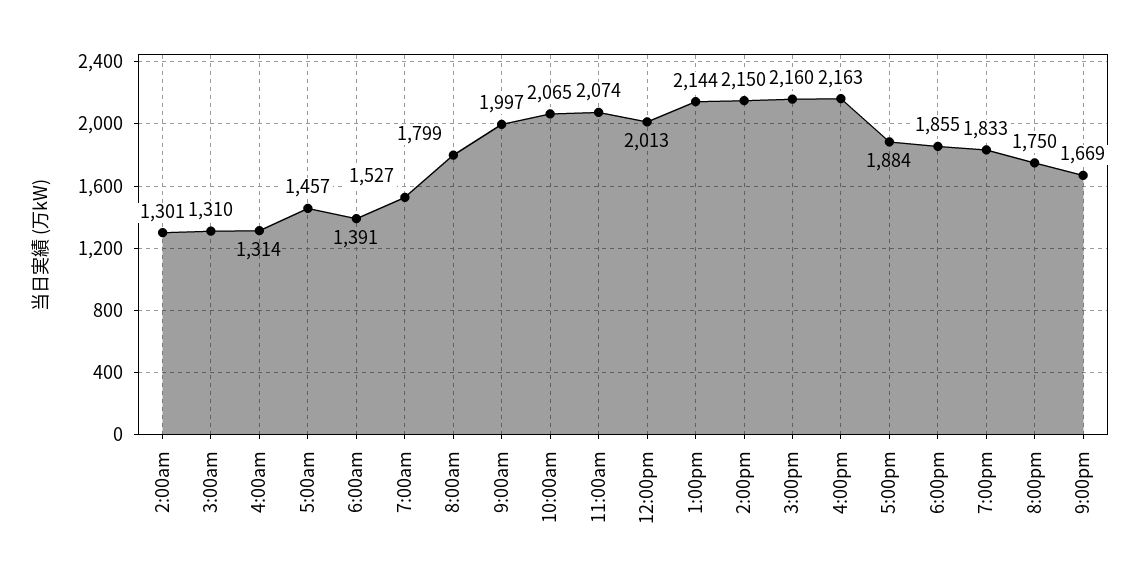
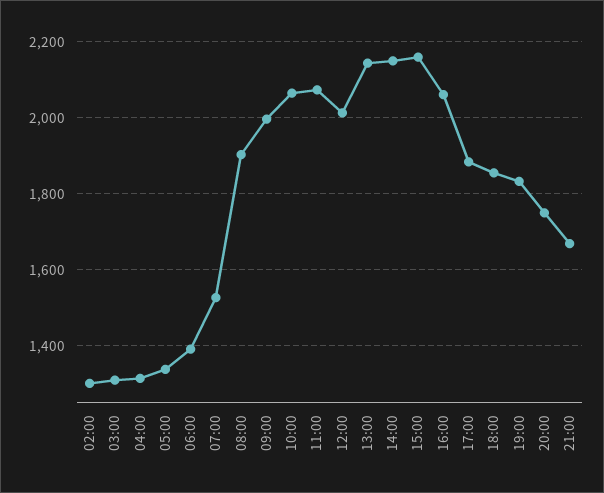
5:00am: 1457 -> 1340
8:00am: 1799 -> 1900
4:00pm: 2163 -> 2060

